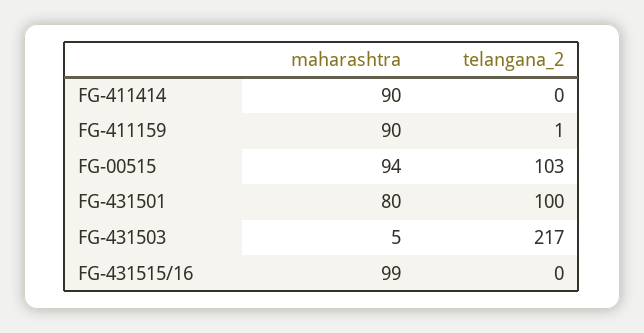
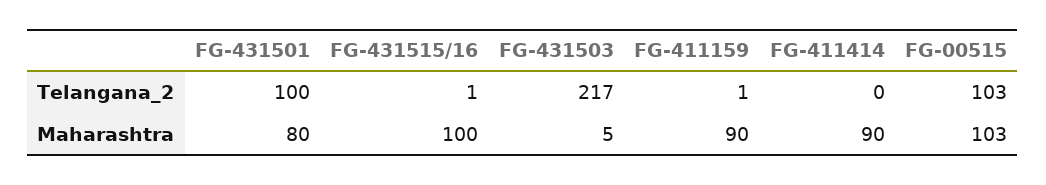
maharashtra, FG-00515: 94 -> 103
maharashtra, FG-431515/16: 99 -> 100
telangana_2, FG-431515/16: 0 -> 1

